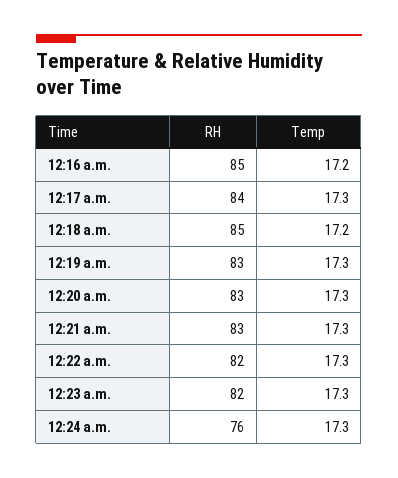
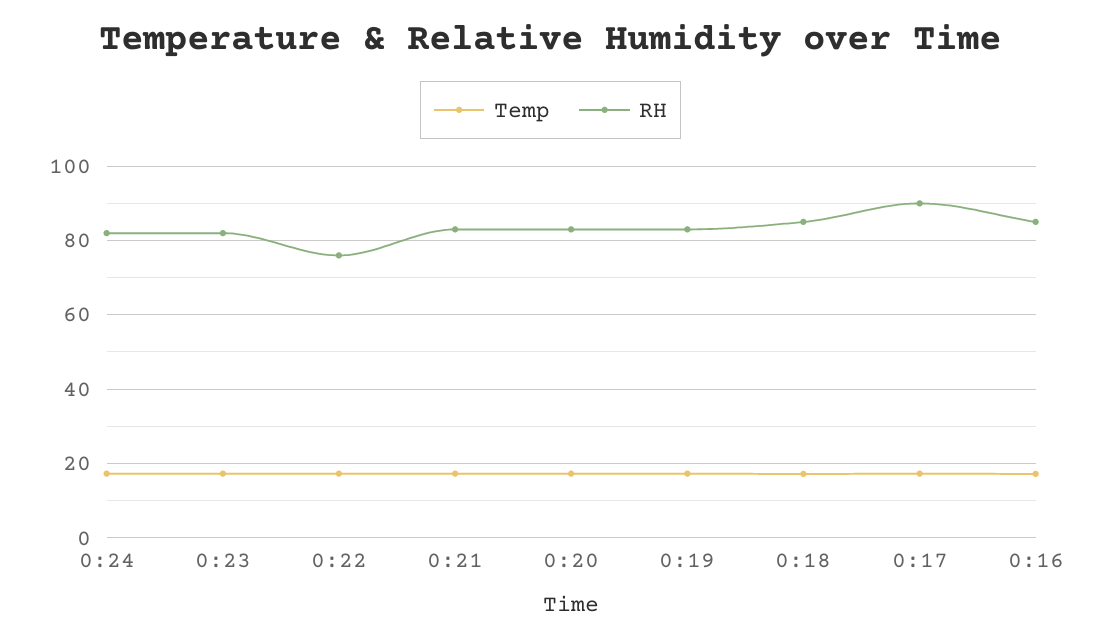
RH, 12:17 a.m.: 84 -> 90
RH, 12:22 a.m.: 82 -> 76
RH, 12:24 a.m.: 76 -> 82

